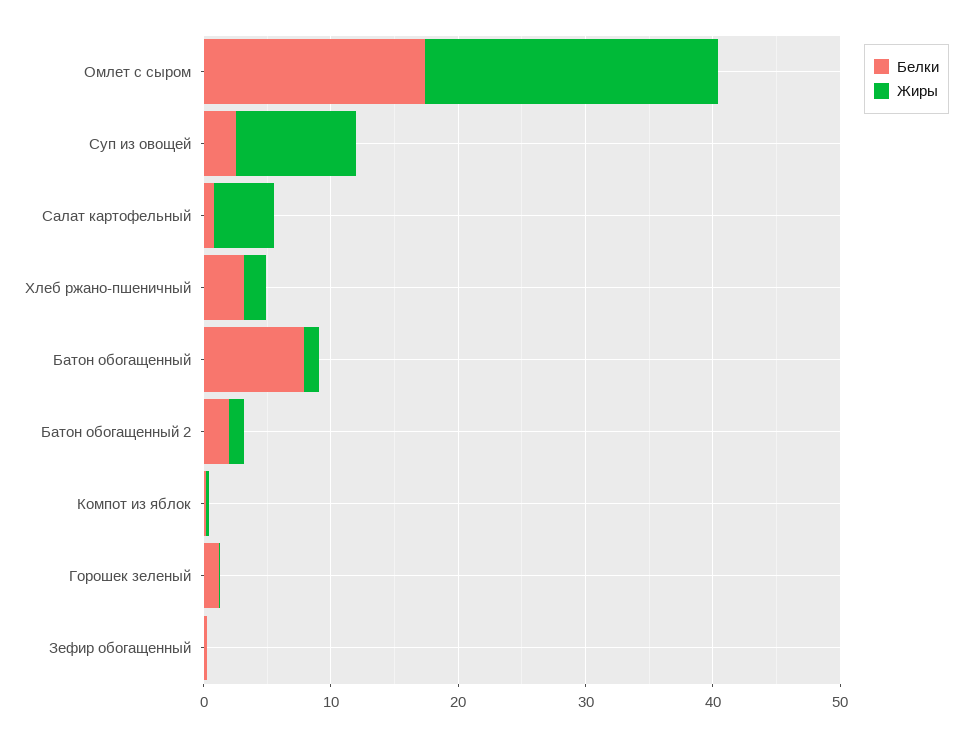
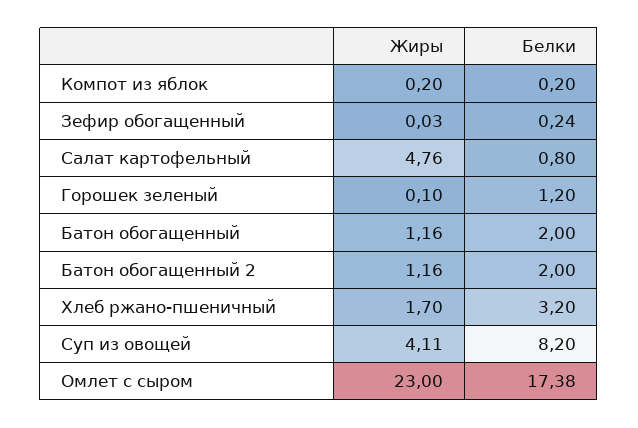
Белки, Суп из овощей: 2 -> 8.2
Жиры, Суп из овощей: 10 -> 4.11
Белки, Батон обогащенный: 8 -> 2

